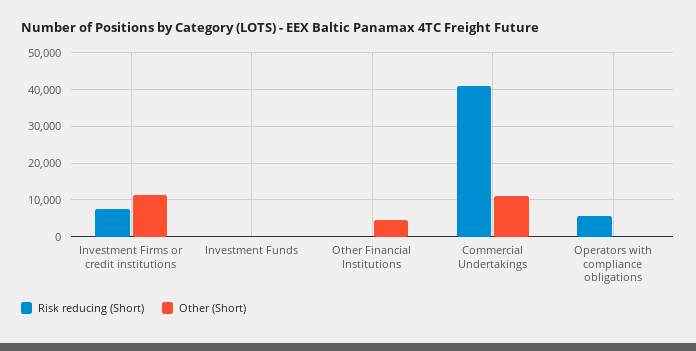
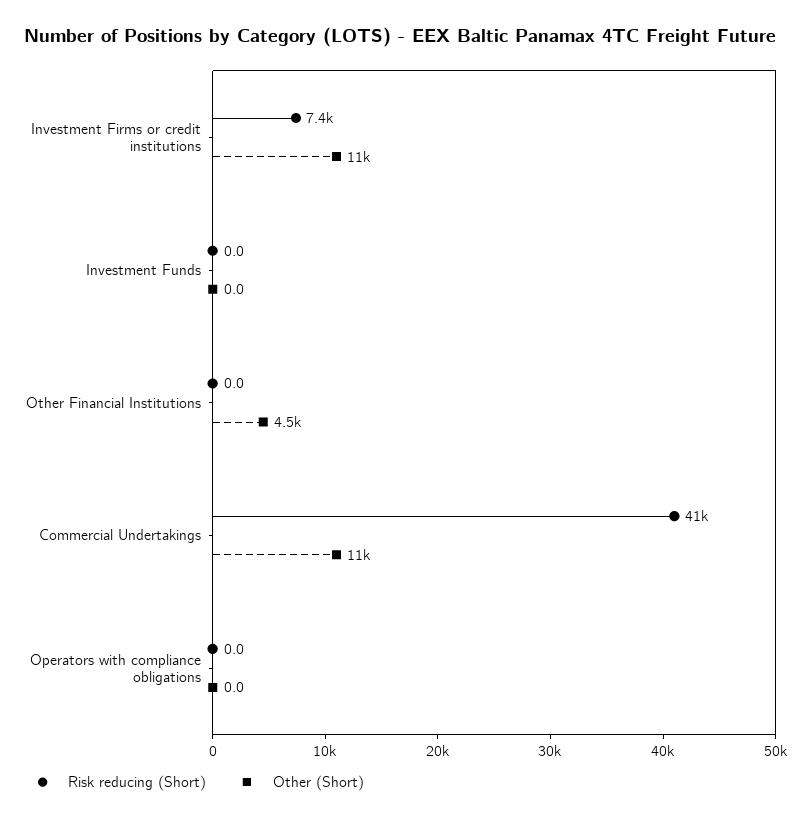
Risk reducing (Short), Operators with compliance obligations: 6000 -> 0

